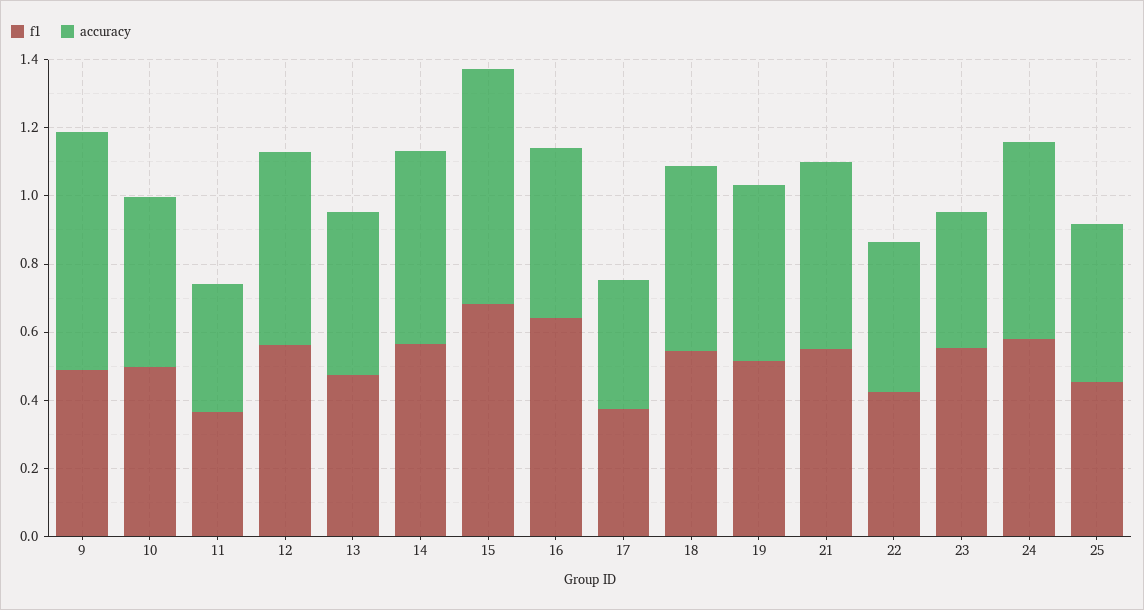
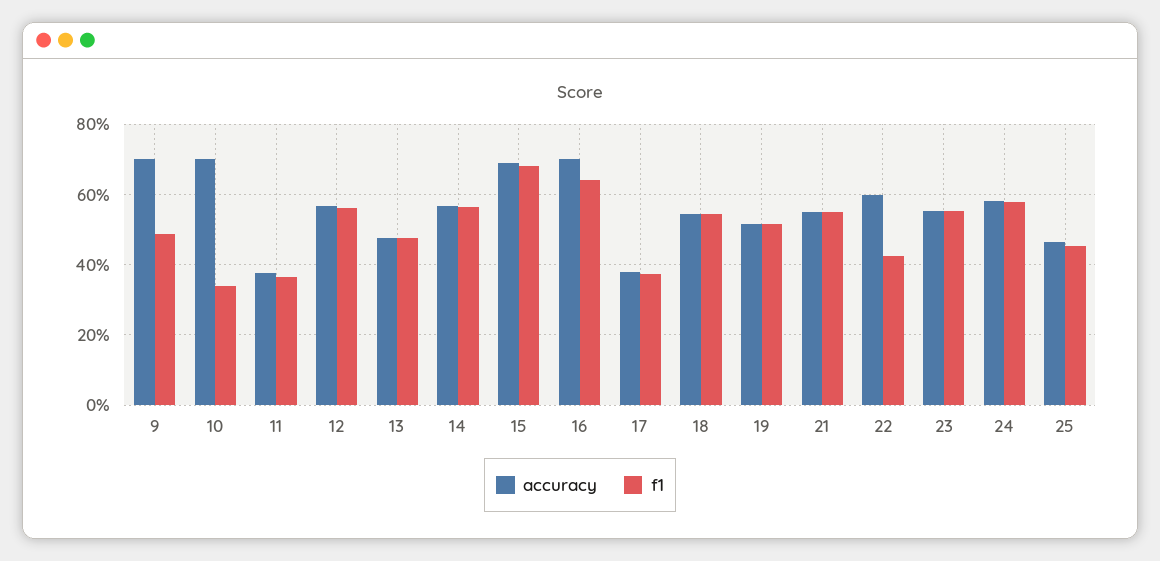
f1, 10: 0.5 -> 0.34
accuracy, 10: 0.5 -> 0.7
accuracy, 16: 0.5 -> 0.7
accuracy, 22: 0.45 -> 0.6
accuracy, 23: 0.4 -> 0.56

